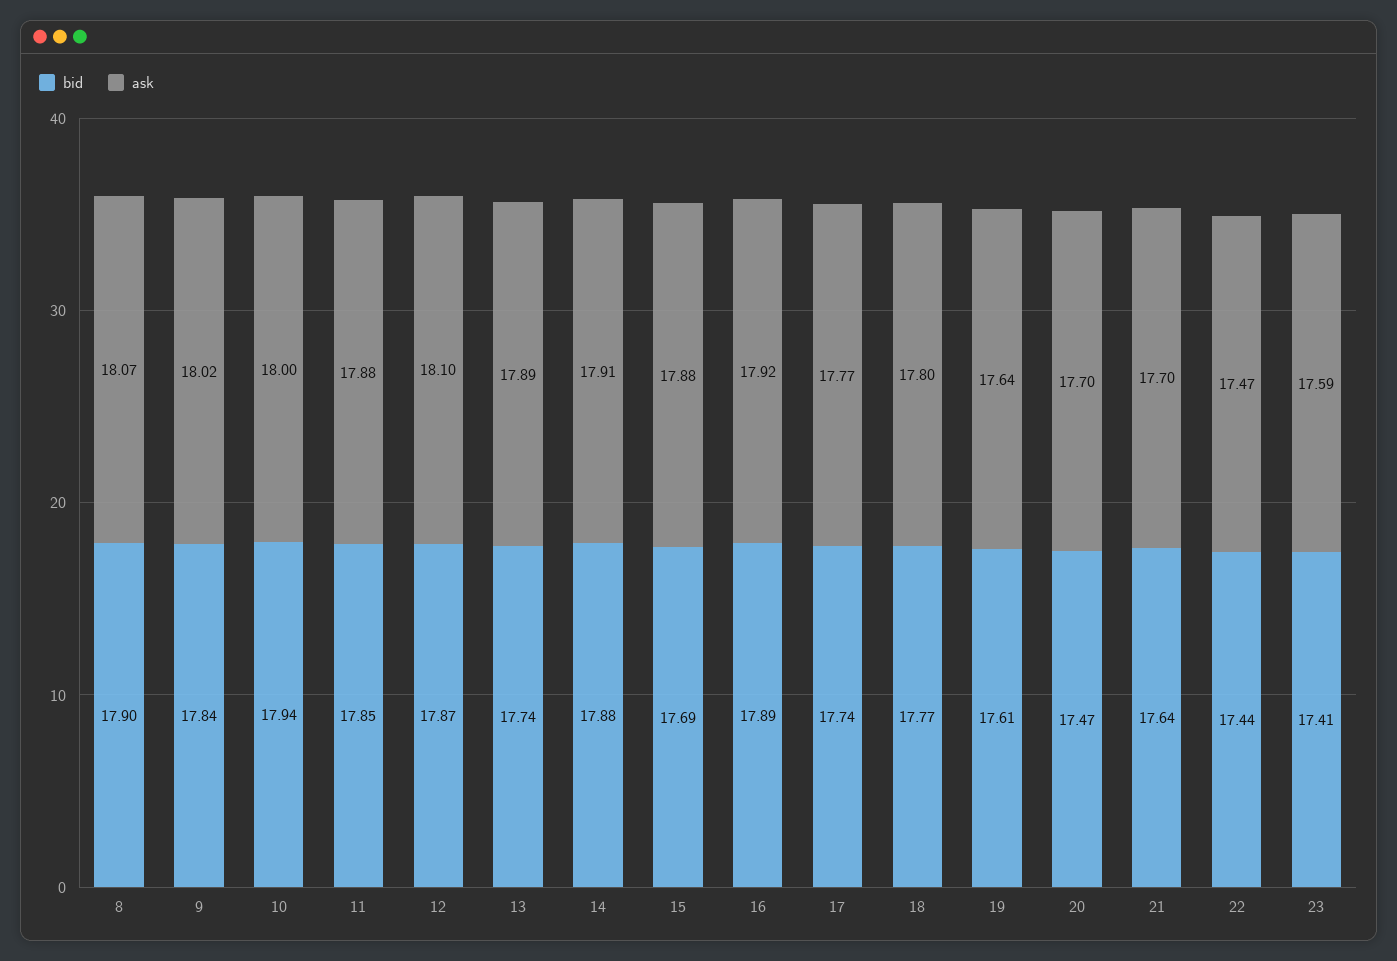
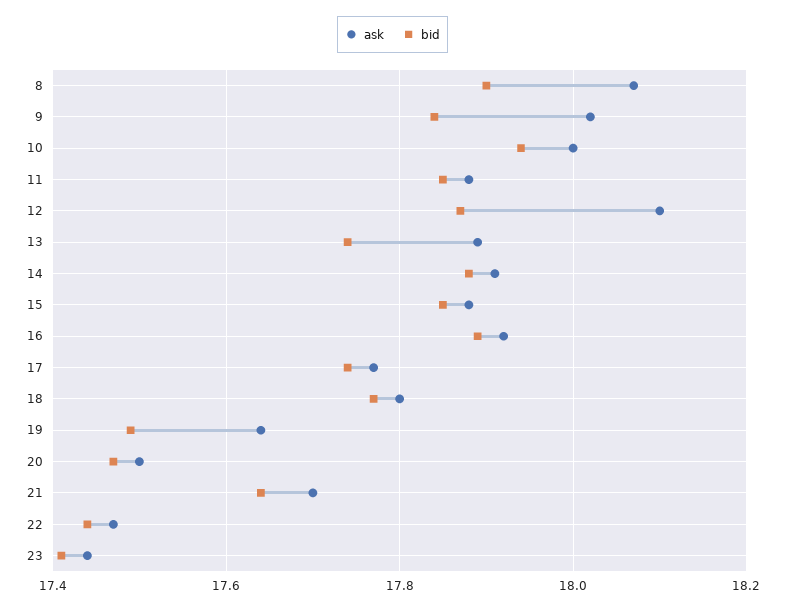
bid, 15: 17.69 -> 17.85
bid, 19: 17.61 -> 17.5
ask, 20: 17.7 -> 17.5
ask, 23: 17.59 -> 17.45

